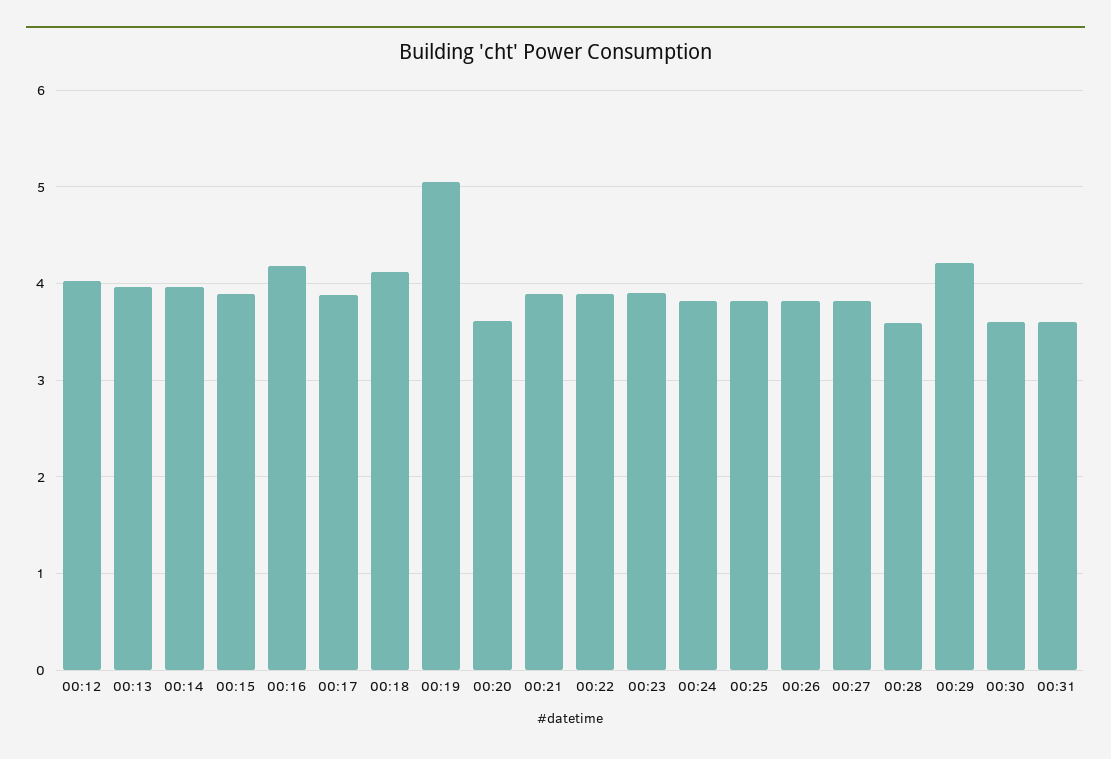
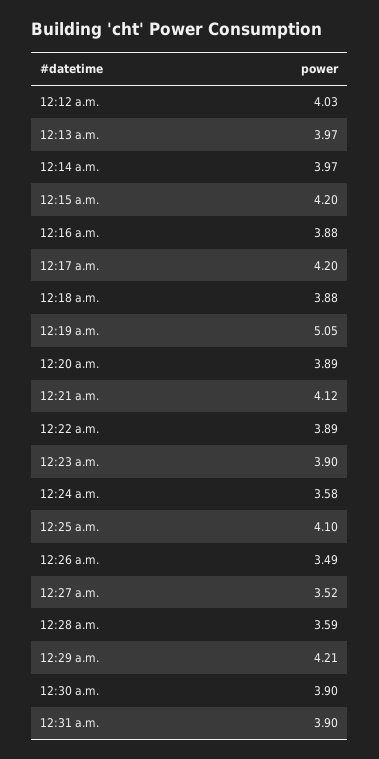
00:15: 3.9 -> 4.2
00:16: 4.2 -> 3.88
00:17: 3.9 -> 4.2
00:18: 4.1 -> 3.88
00:20: 3.6 -> 3.89
00:21: 3.9 -> 4.12
00:24: 3.8 -> 3.58
00:25: 3.8 -> 4.1
00:26: 3.8 -> 3.49
00:27: 3.8 -> 3.52
00:30: 3.6 -> 3.9
00:31: 3.6 -> 3.9

